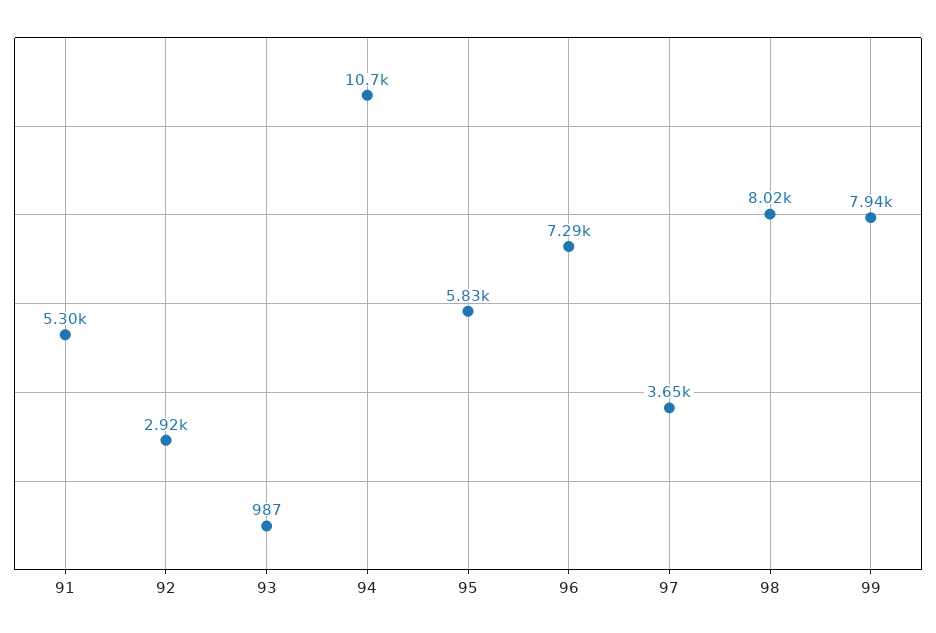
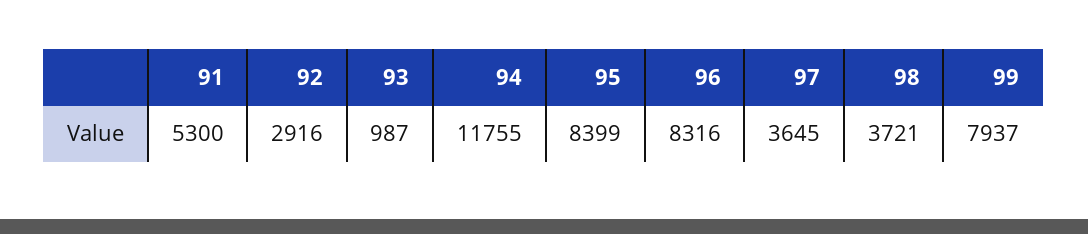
94: 10700 -> 11755
95: 5830 -> 8399
96: 7290 -> 8316
98: 8020 -> 3721

